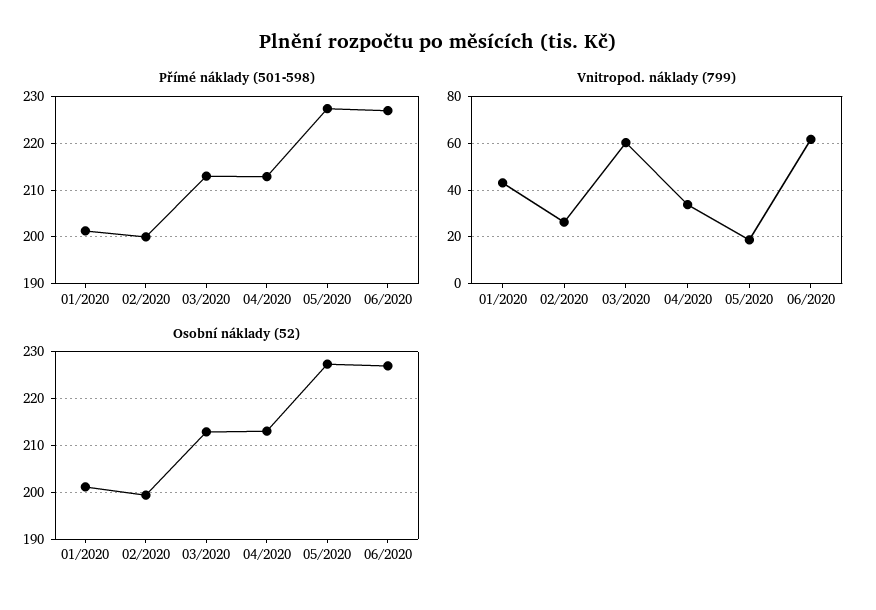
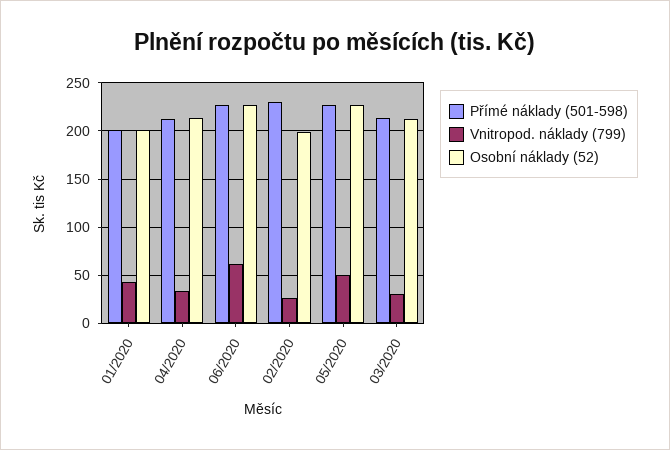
Přímé náklady (501-598), 02/2020: 200 -> 230
Vnitropod. náklady (799), 03/2020: 60 -> 30
Vnitropod. náklady (799), 05/2020: 20 -> 50

